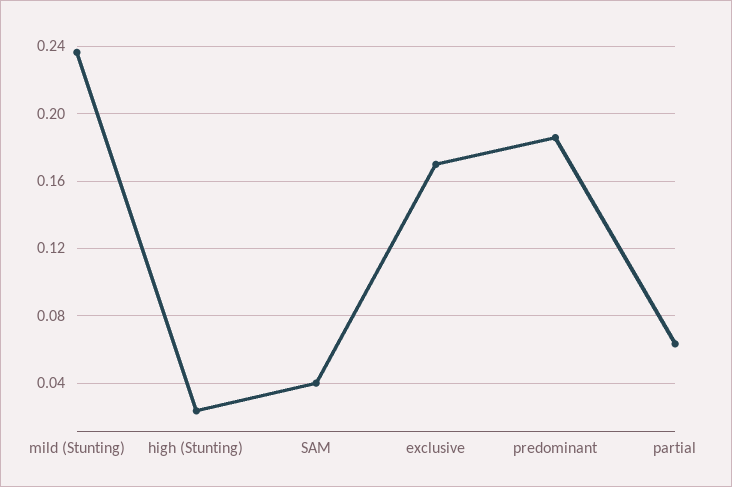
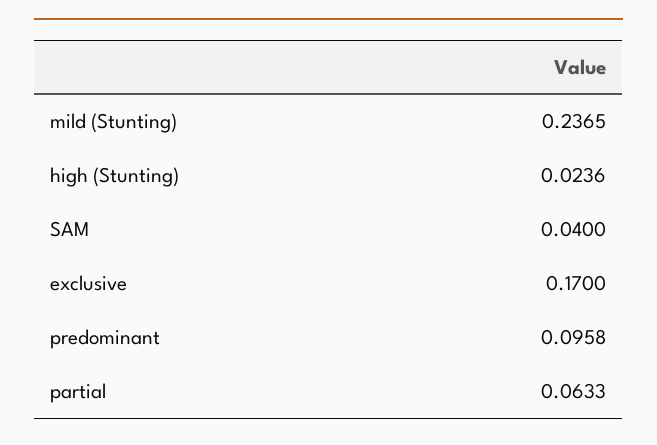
predominant: 0.185 -> 0.0958

